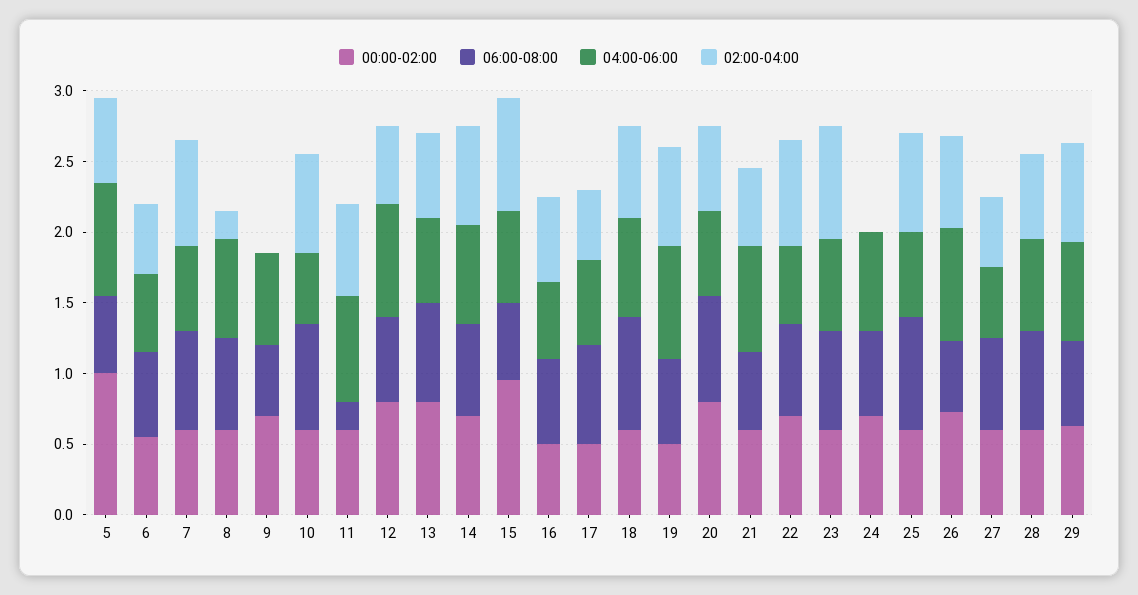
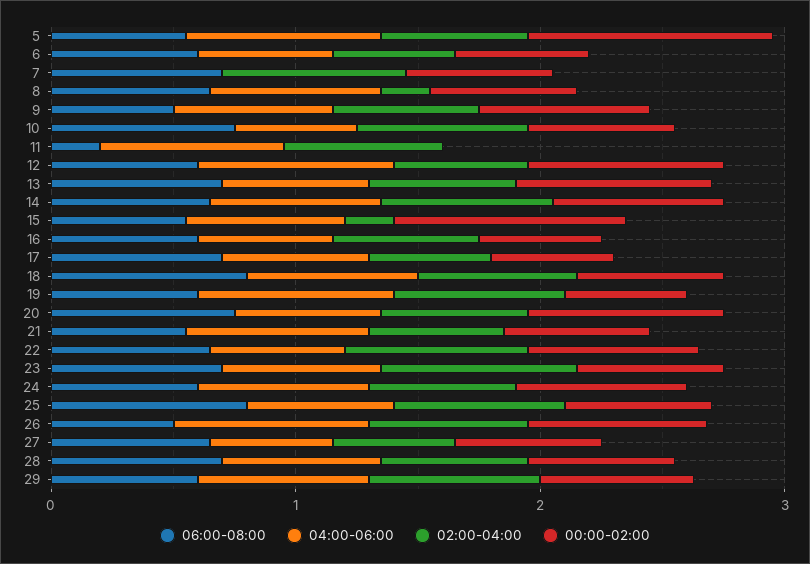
04:00-06:00, 7: 0.6 -> 0
02:00-04:00, 9: 0 -> 0.6
00:00-02:00, 11: 0.6 -> 0
02:00-04:00, 15: 0.8 -> 0.2
02:00-04:00, 24: 0 -> 0.6

